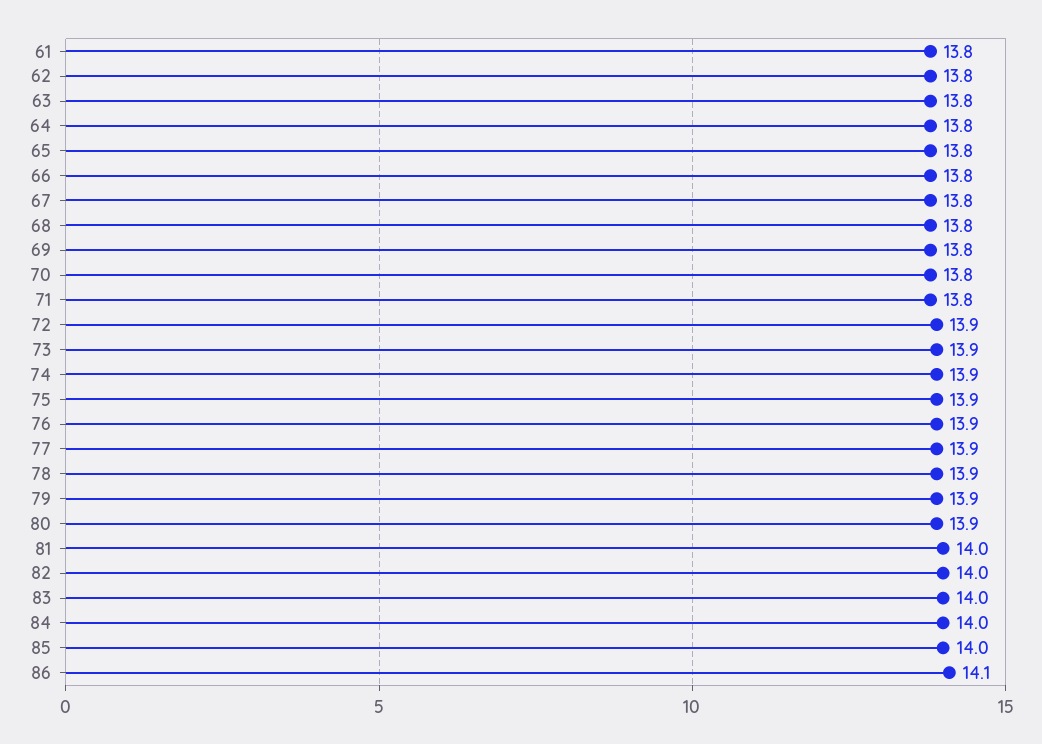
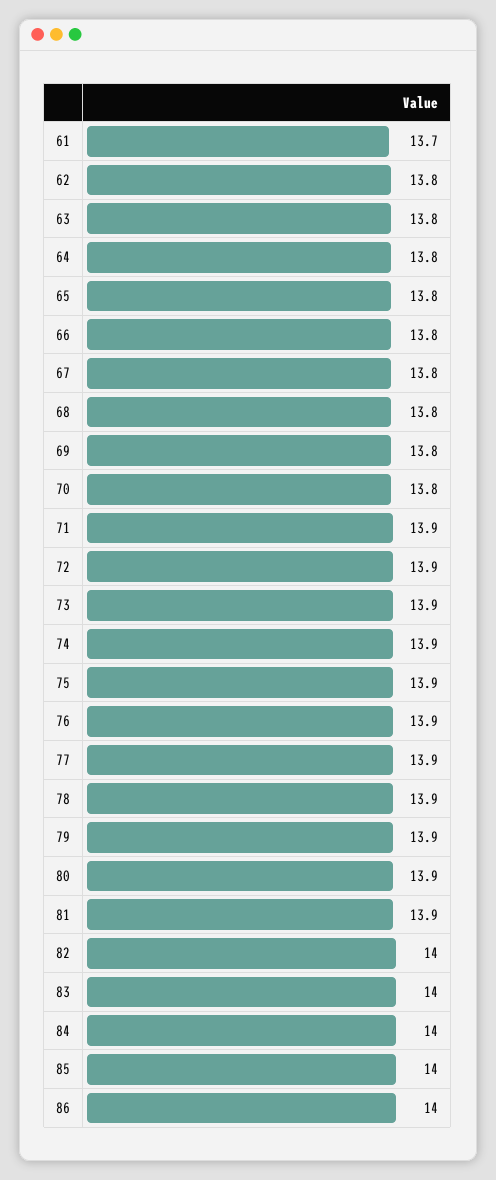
61: 13.8 -> 13.7
71: 13.8 -> 13.9
81: 14 -> 13.9
86: 14.1 -> 14

